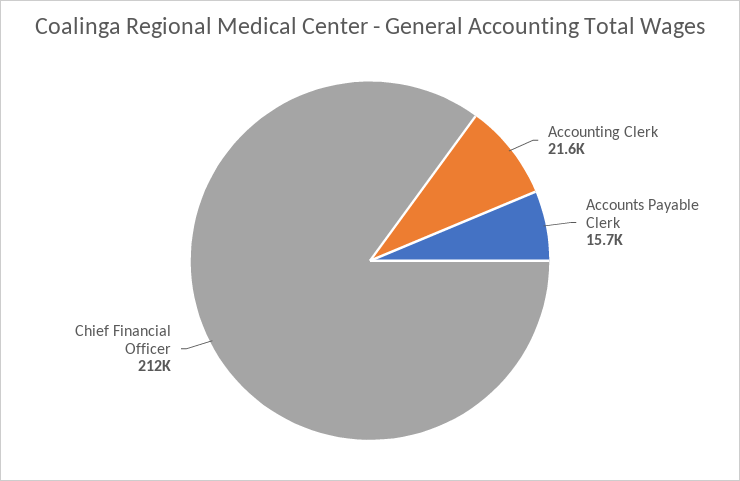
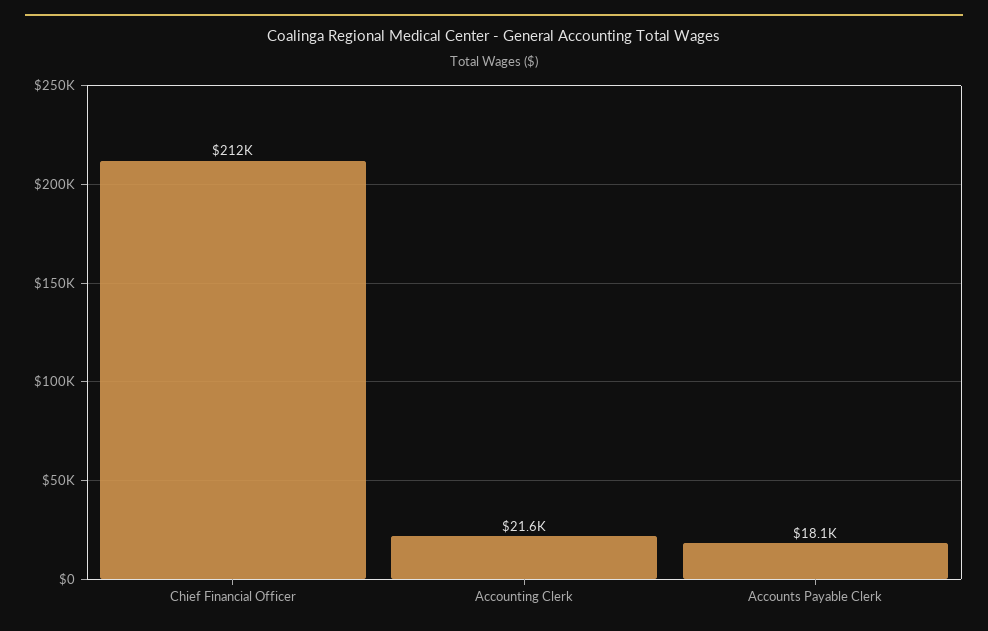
Accounts Payable Clerk: 15700 -> 18100

